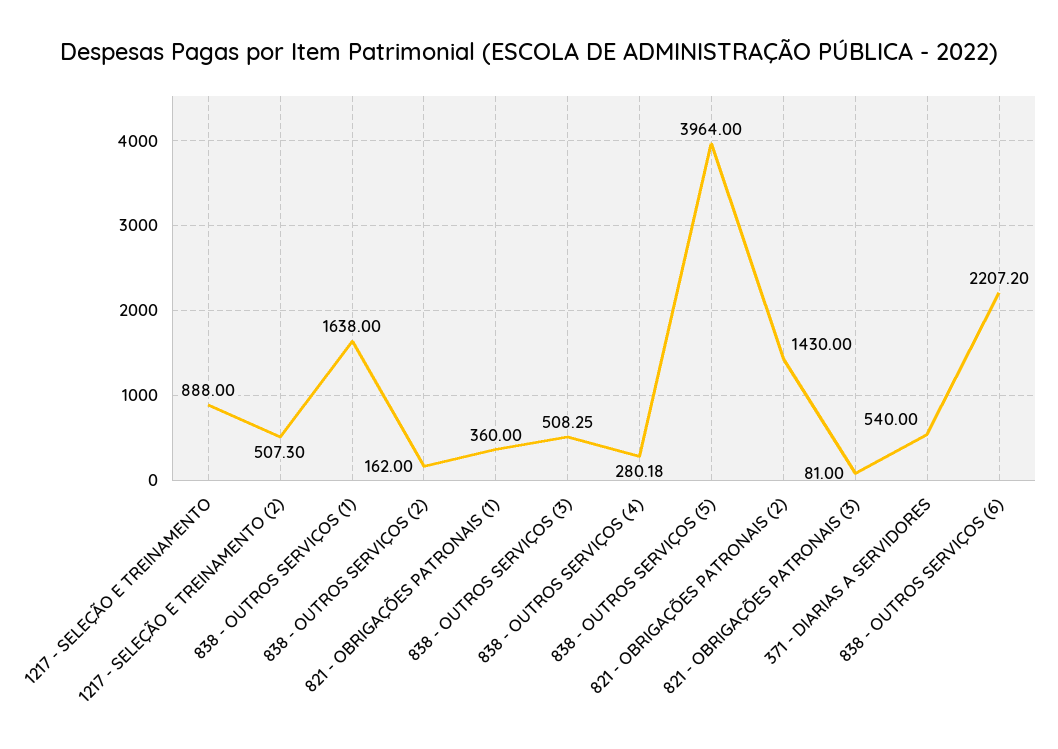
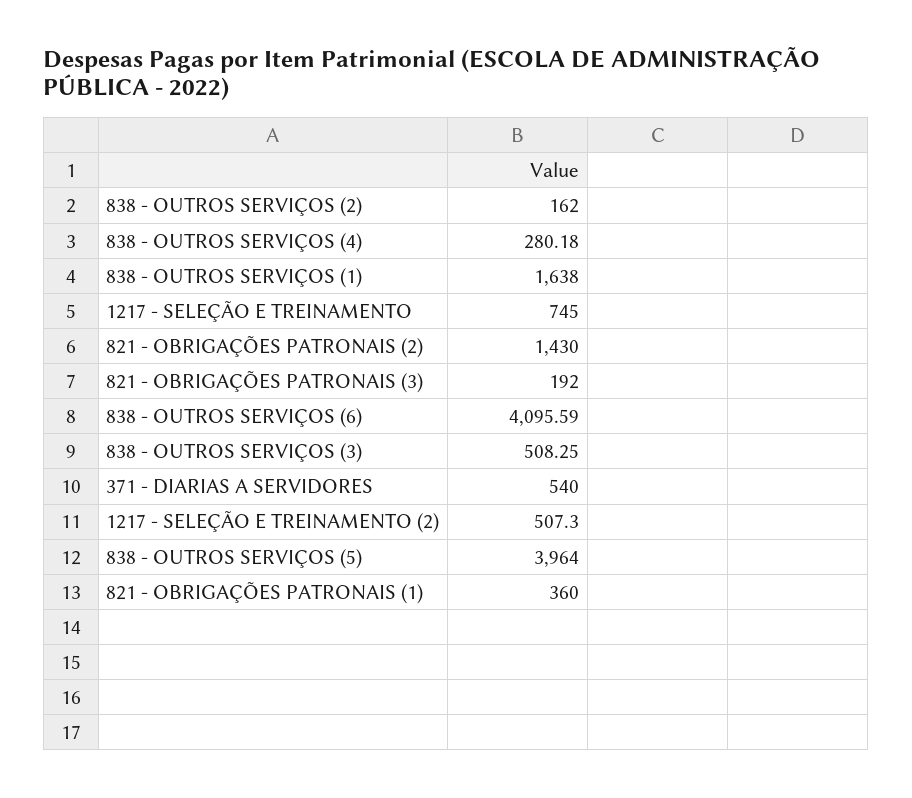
1217 - SELEÇÃO E TREINAMENTO: 888 -> 745
821 - OBRIGAÇÕES PATRONAIS (3): 81 -> 192
838 - OUTROS SERVIÇOS (6): 2207.2 -> 4095.59

